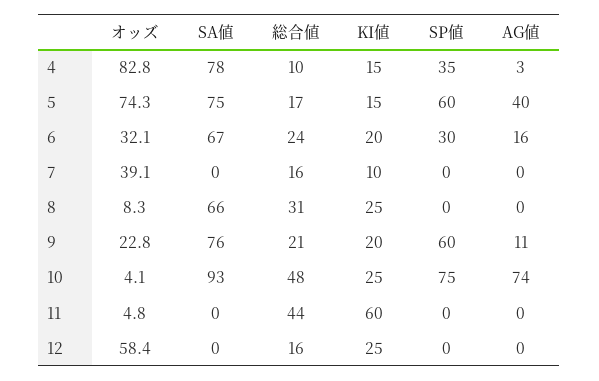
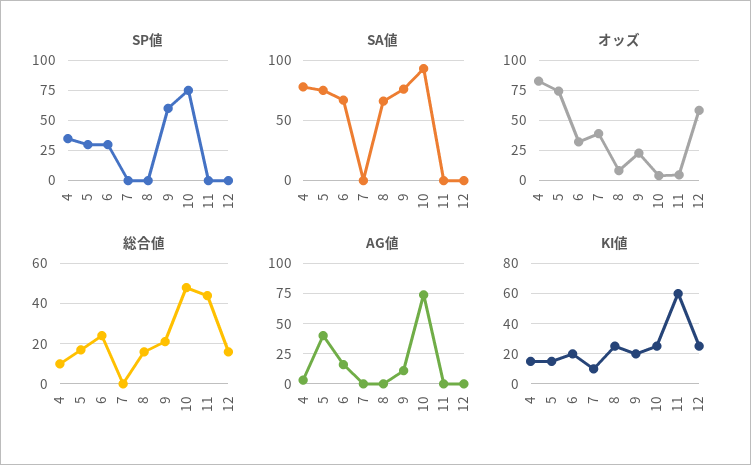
SP値, 5: 60 -> 30
総合値, 7: 16 -> 0
総合値, 8: 31 -> 15

